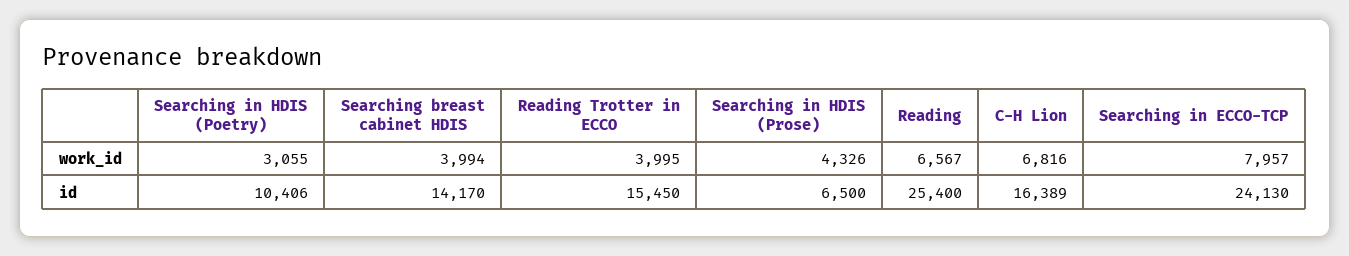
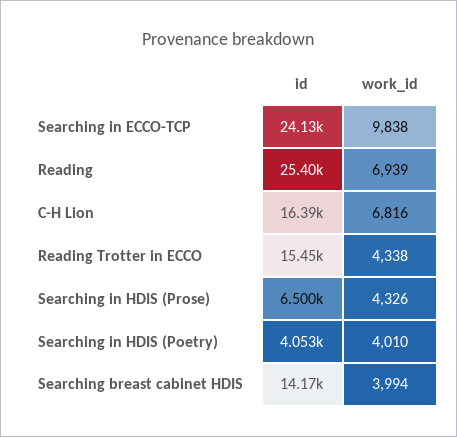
Searching in HDIS (Poetry), work_id: 3055 -> 4010
Reading Trotter in ECCO, work_id: 3995 -> 4338
Reading, work_id: 6567 -> 6939
Searching in ECCO-TCP, work_id: 7957 -> 9838
Searching in HDIS (Poetry), id: 10406 -> 4053

